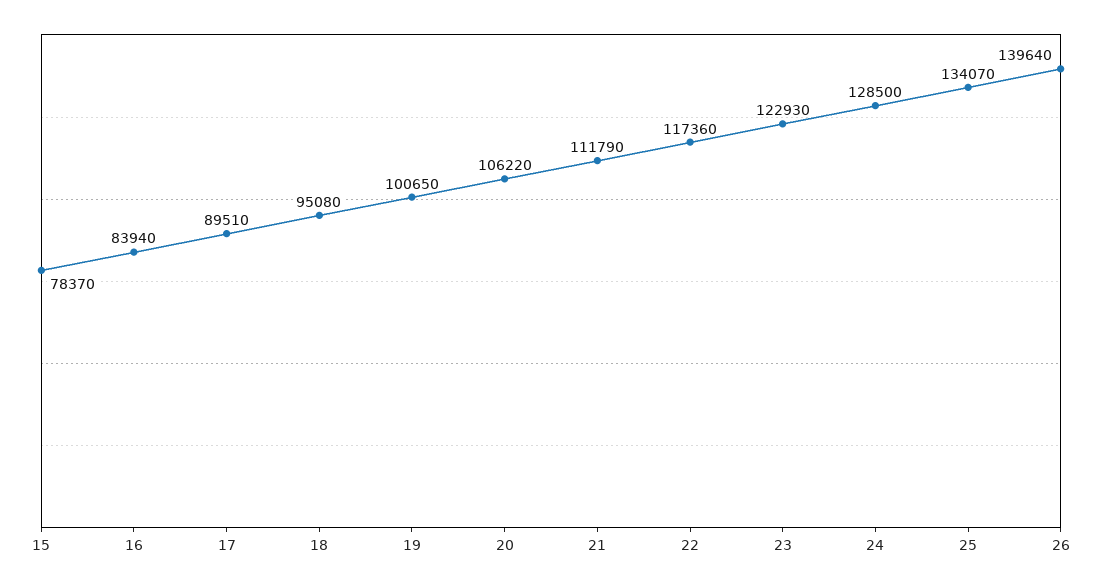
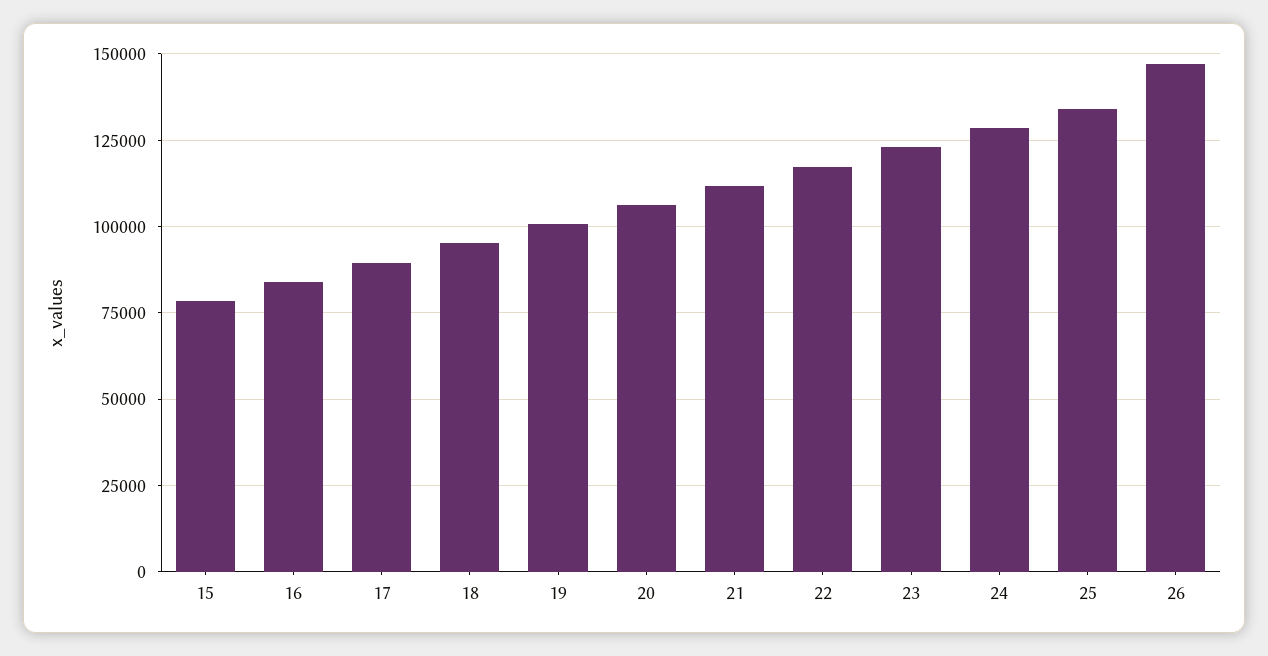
26: 139640 -> 147500

